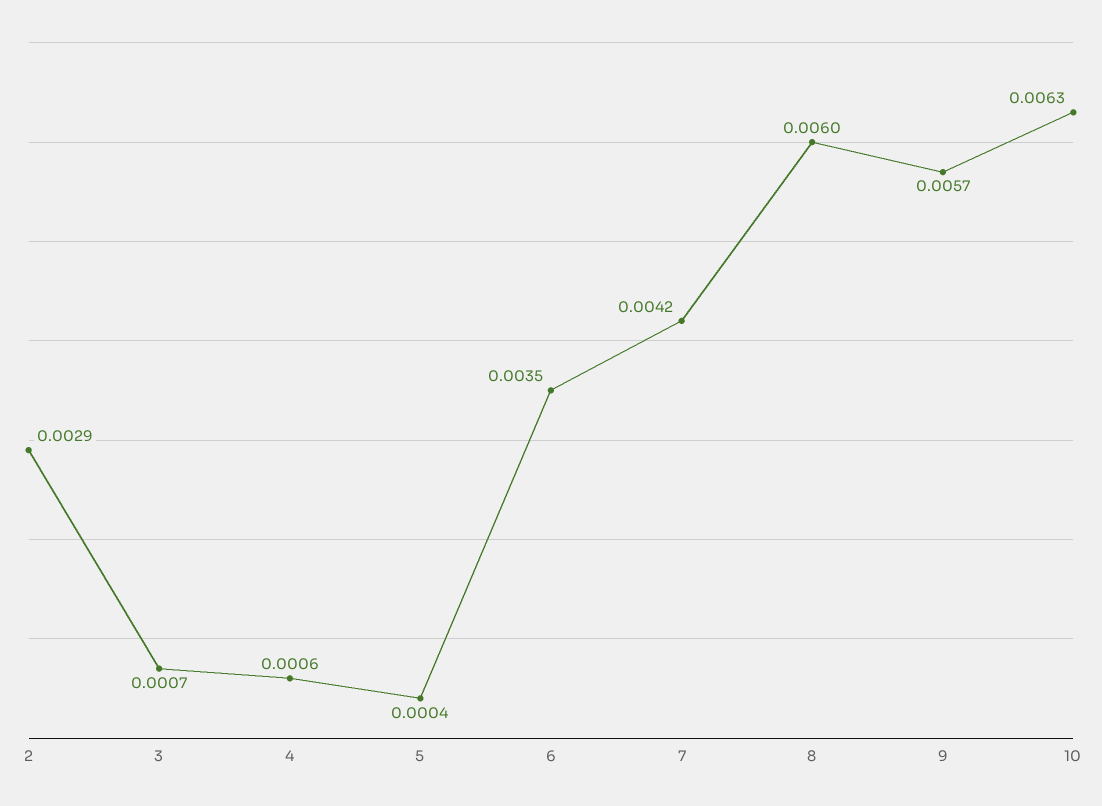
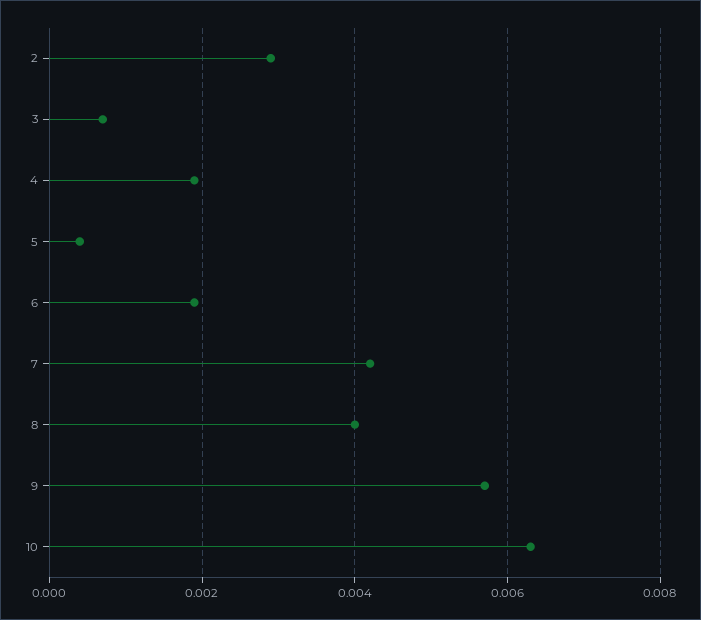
4: 0.0006 -> 0.002
6: 0.0035 -> 0.002
8: 0.006 -> 0.004

